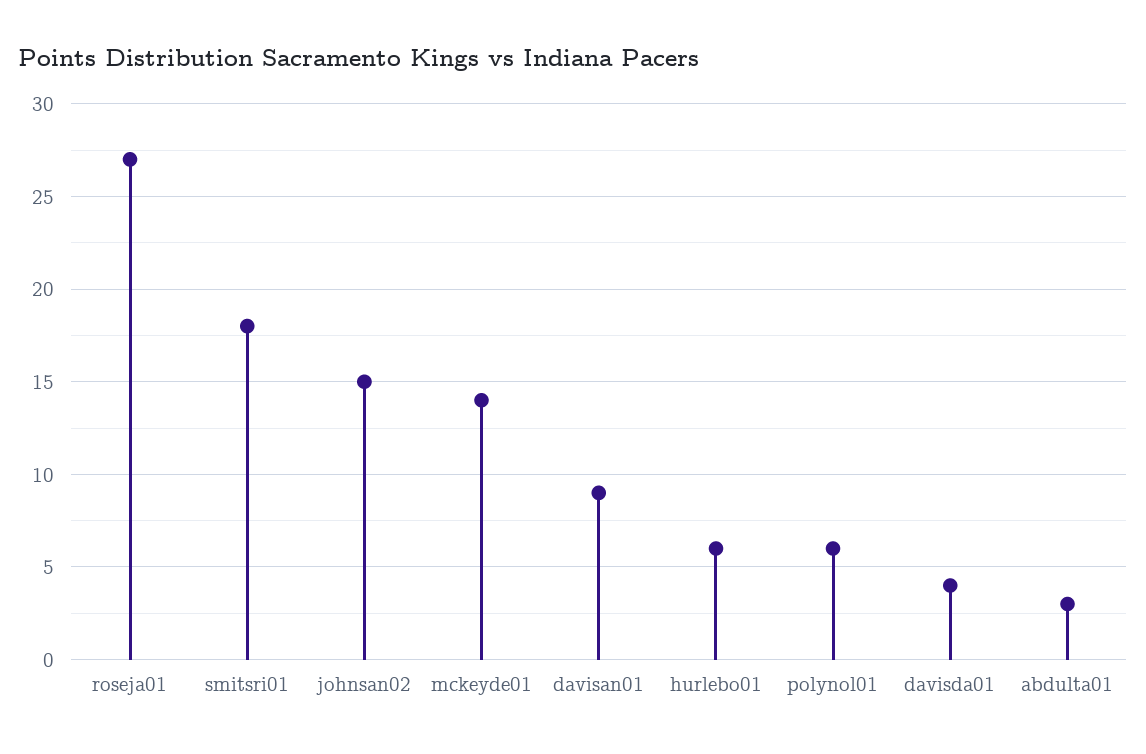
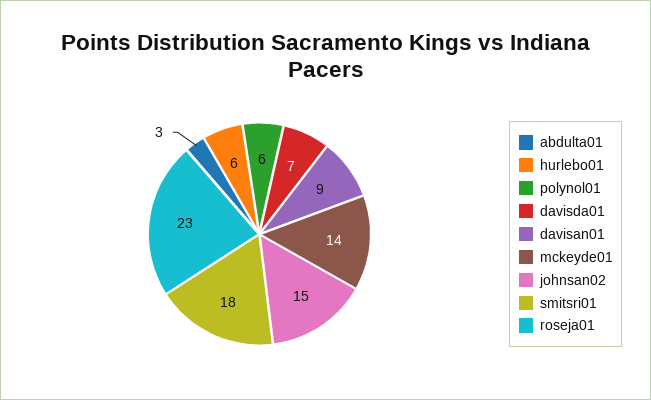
roseja01: 27 -> 23
davisda01: 4 -> 7

